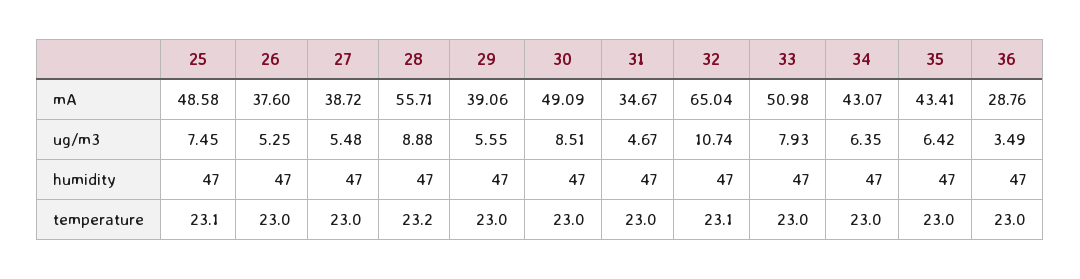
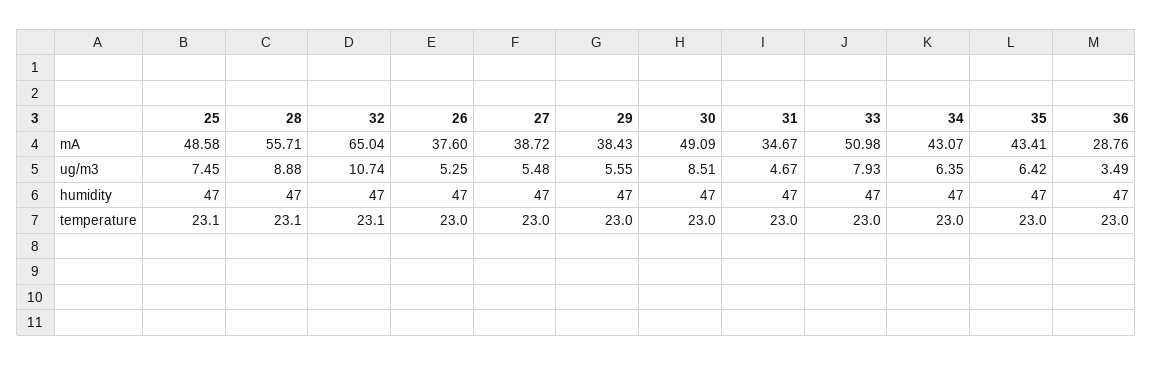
29, mA: 39.06 -> 38.43
28, temperature: 23.2 -> 23.1

